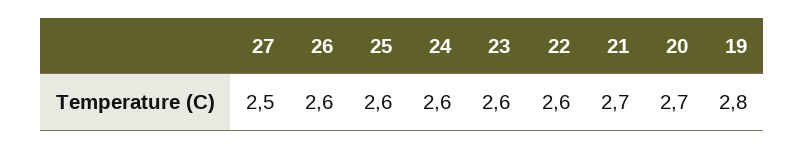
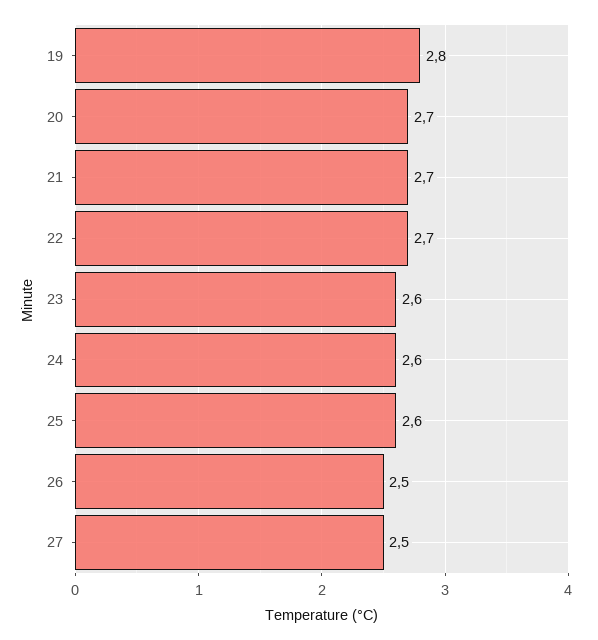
26: 2.6 -> 2.5
22: 2.6 -> 2.7

